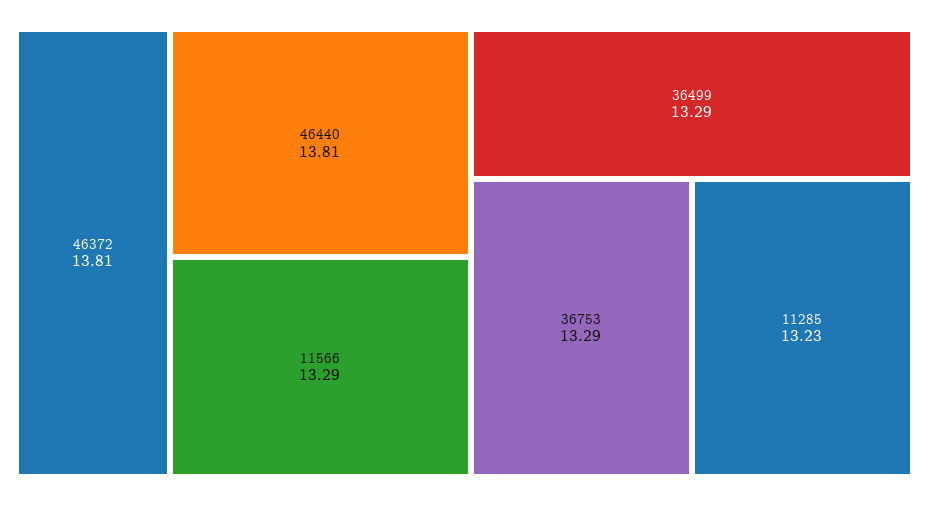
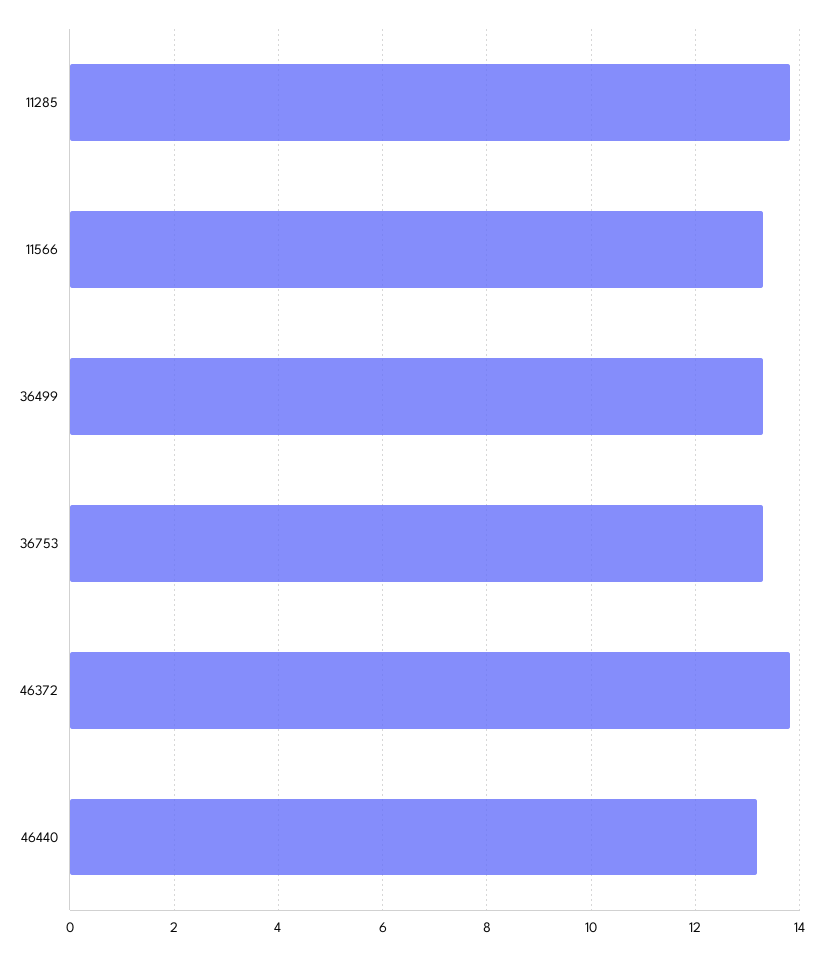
46440: 13.81 -> 13.2
11285: 13.23 -> 13.8

